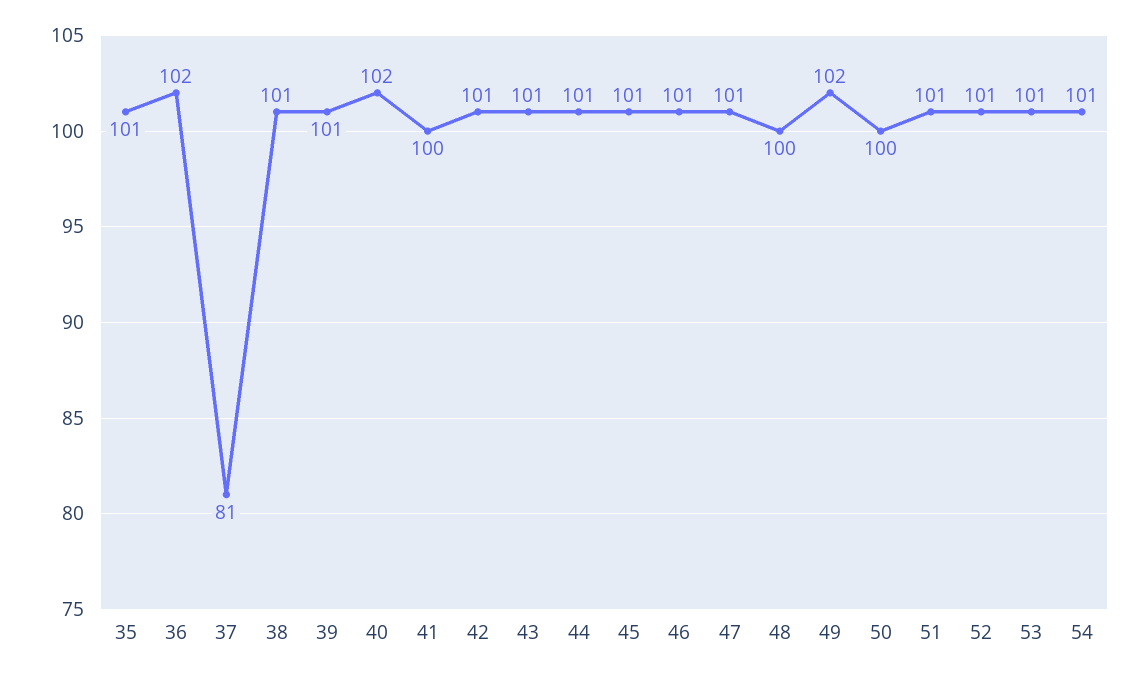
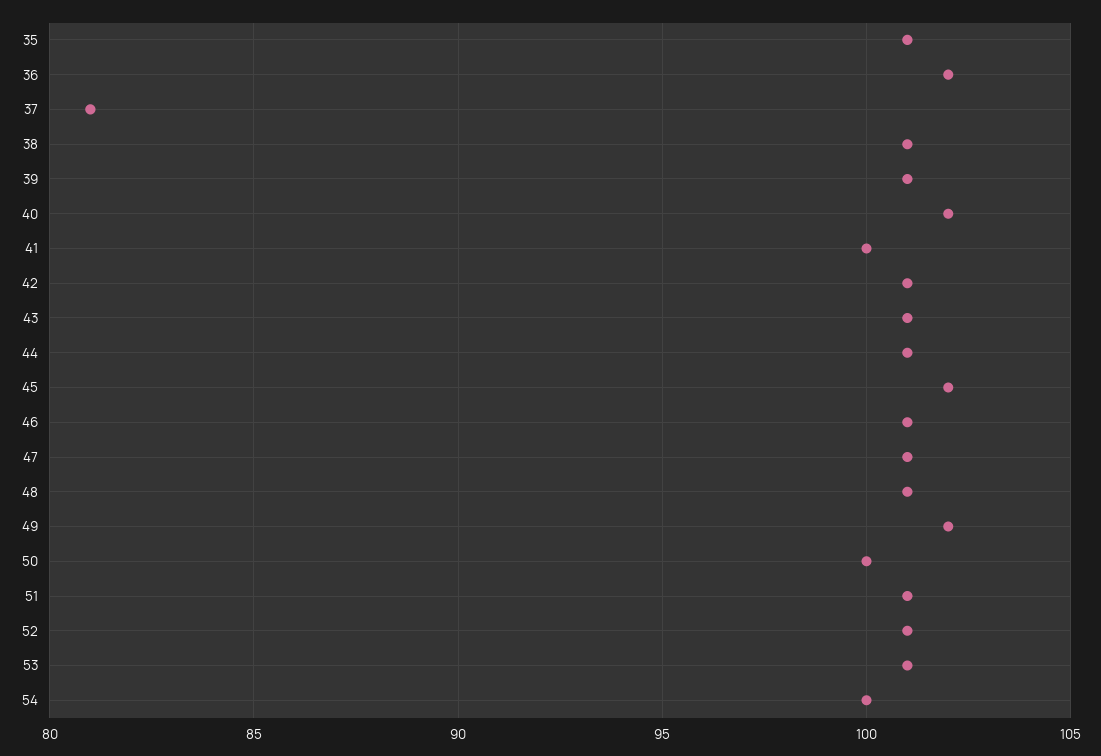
45: 101 -> 102
48: 100 -> 101
54: 101 -> 100

